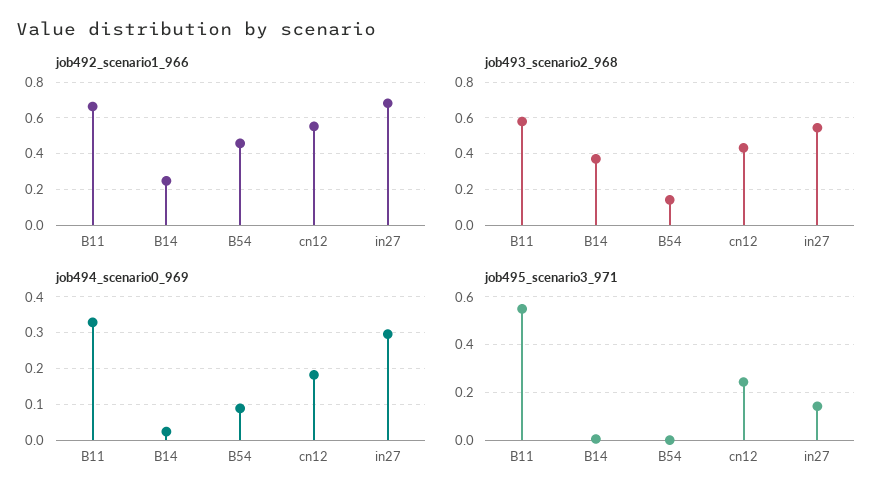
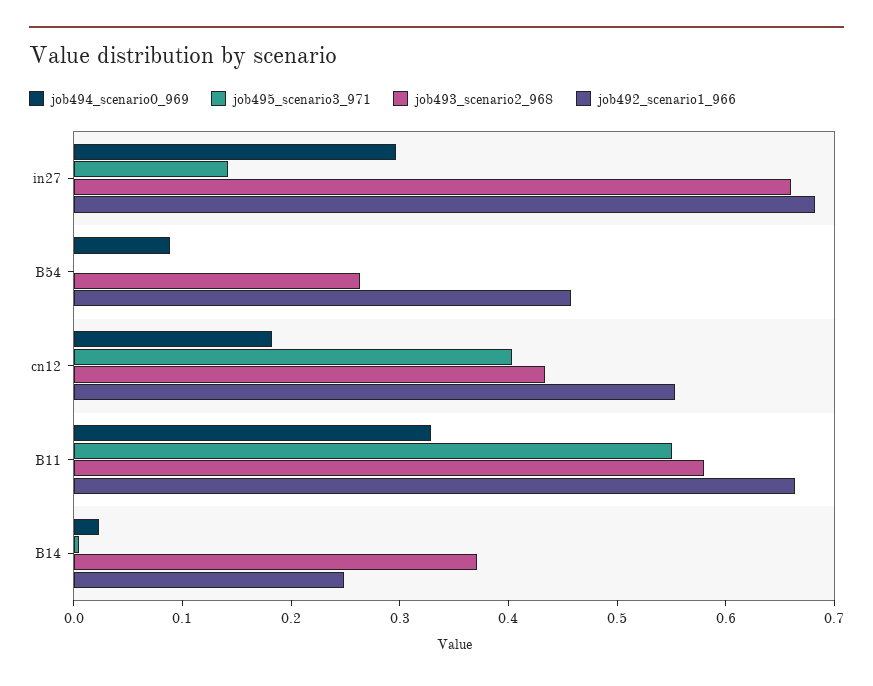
job493_scenario2_968, B54: 0.15 -> 0.26
job493_scenario2_968, in27: 0.55 -> 0.66
job495_scenario3_971, cn12: 0.25 -> 0.4

